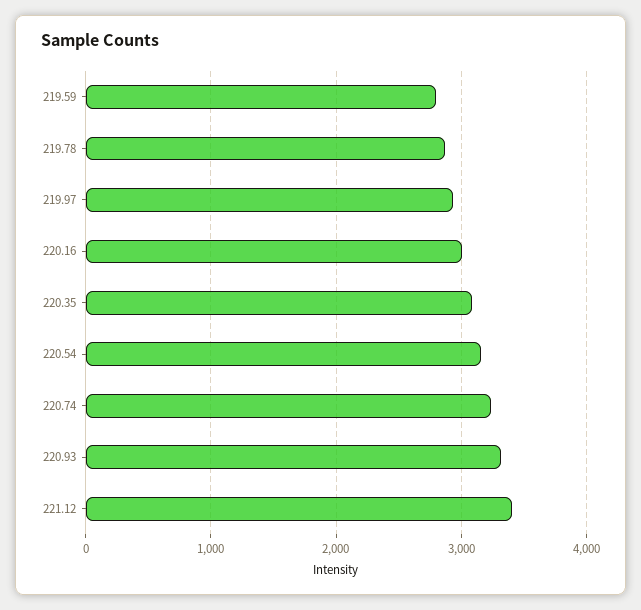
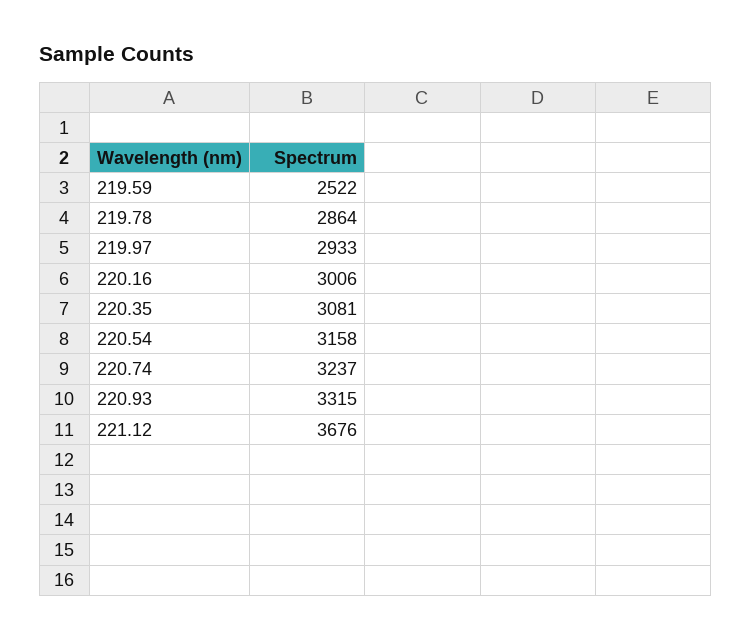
219.59: 2800 -> 2522
221.12: 3400 -> 3676

